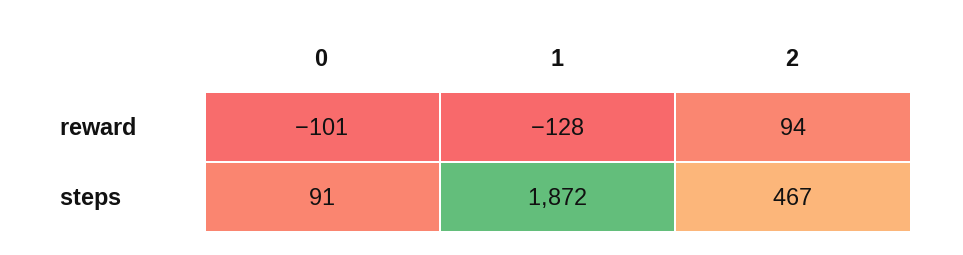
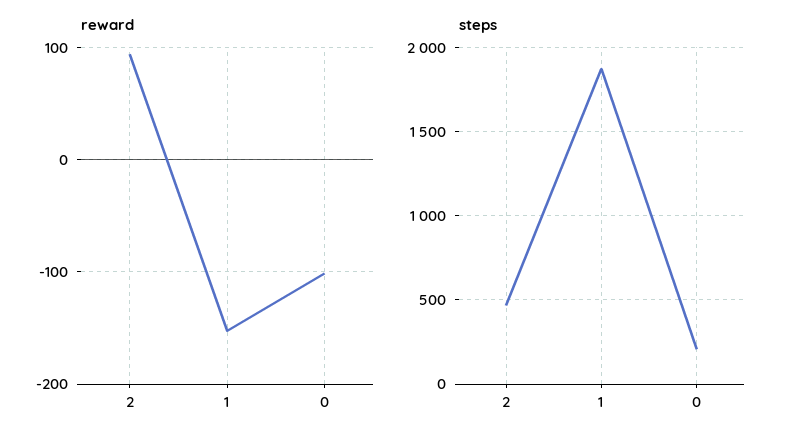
reward, 1: -128 -> -150
steps, 0: 91 -> 200

